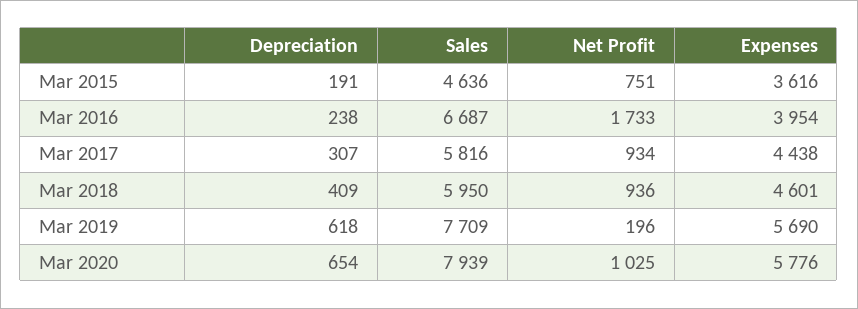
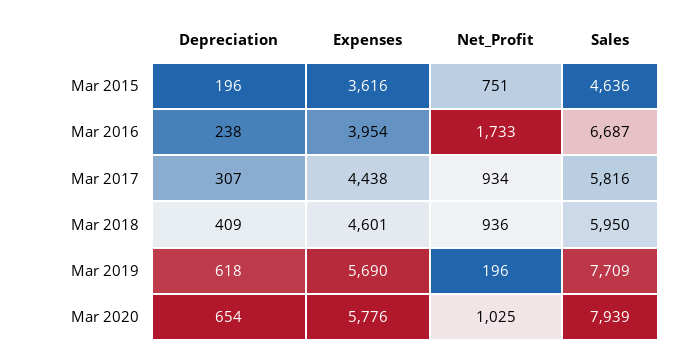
Depreciation, Mar 2015: 191 -> 196

